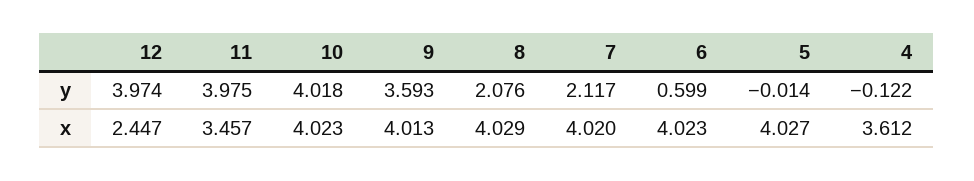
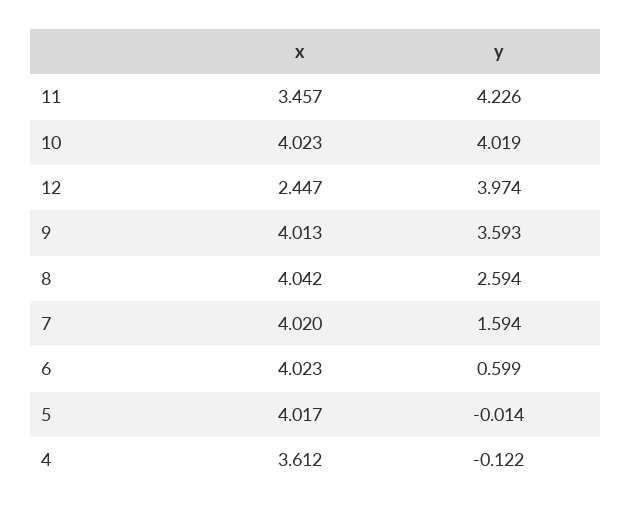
11, y: 3.975 -> 4.226
10, y: 4.018 -> 4.019
8, y: 2.076 -> 2.594
7, y: 2.117 -> 1.594
8, x: 4.029 -> 4.042
5, x: 4.027 -> 4.017

